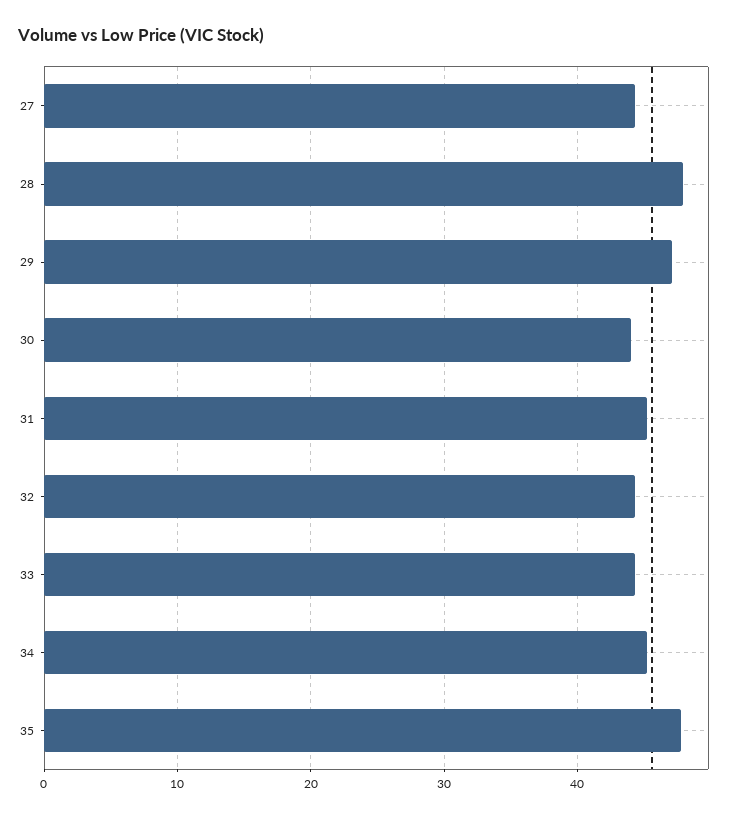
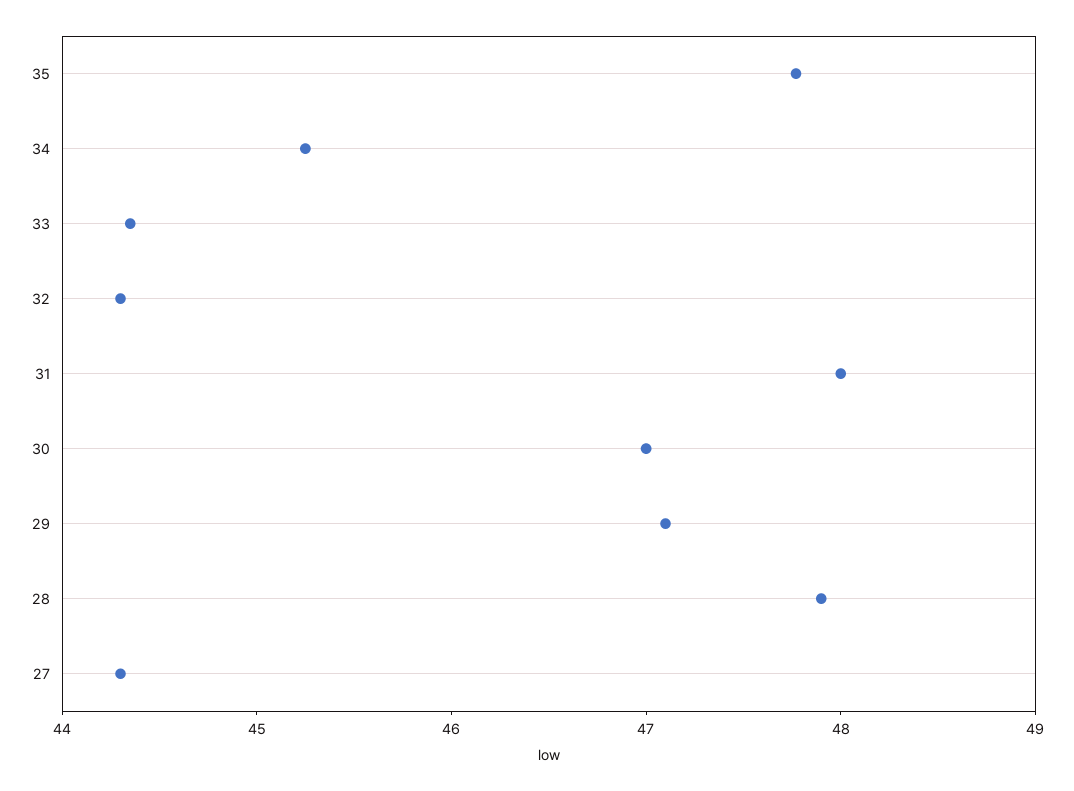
30: 44 -> 47
31: 45 -> 48

